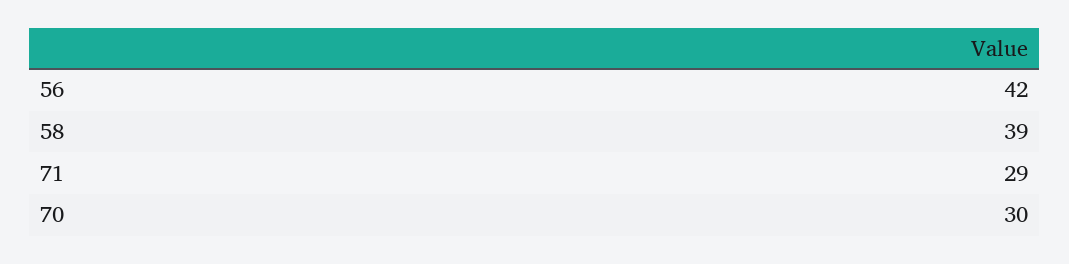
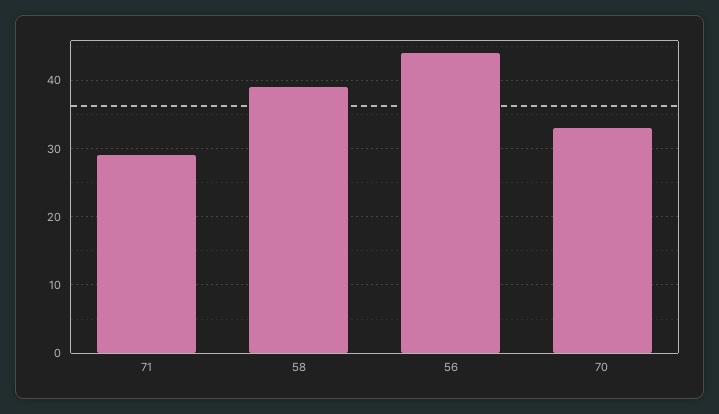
56: 42 -> 44
70: 30 -> 33

